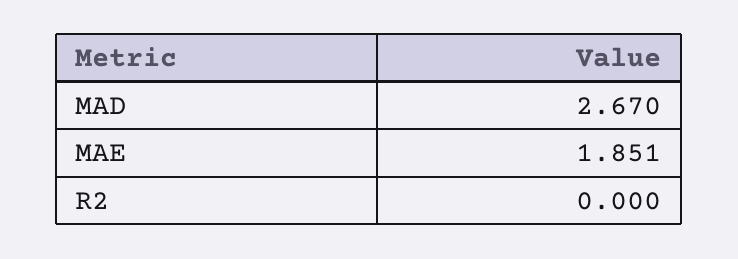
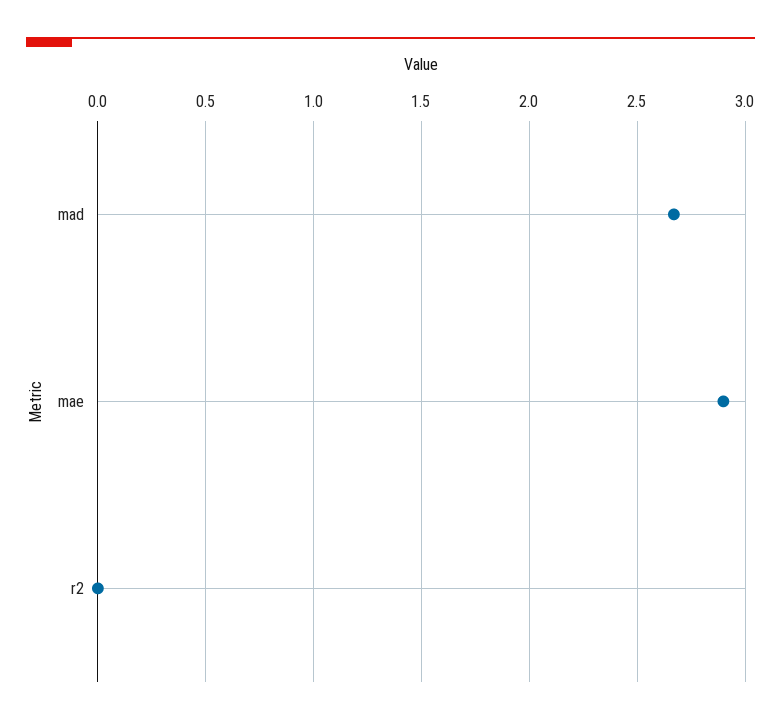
MAE: 1.851 -> 2.9

